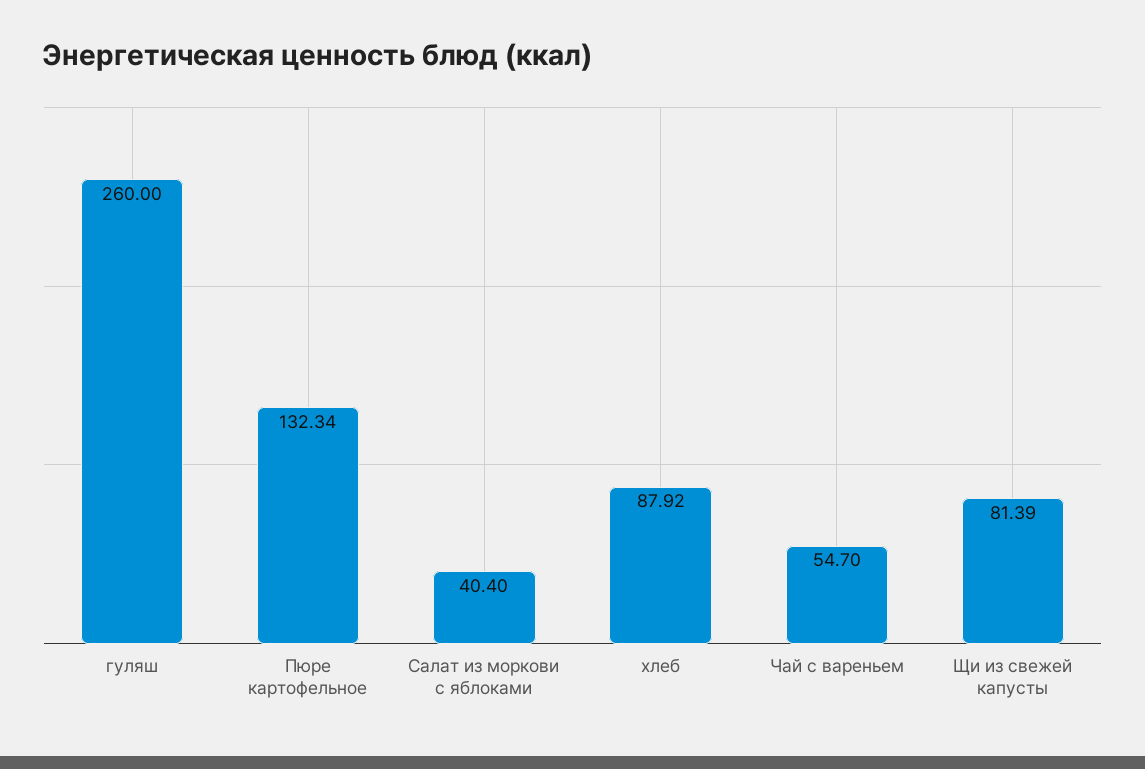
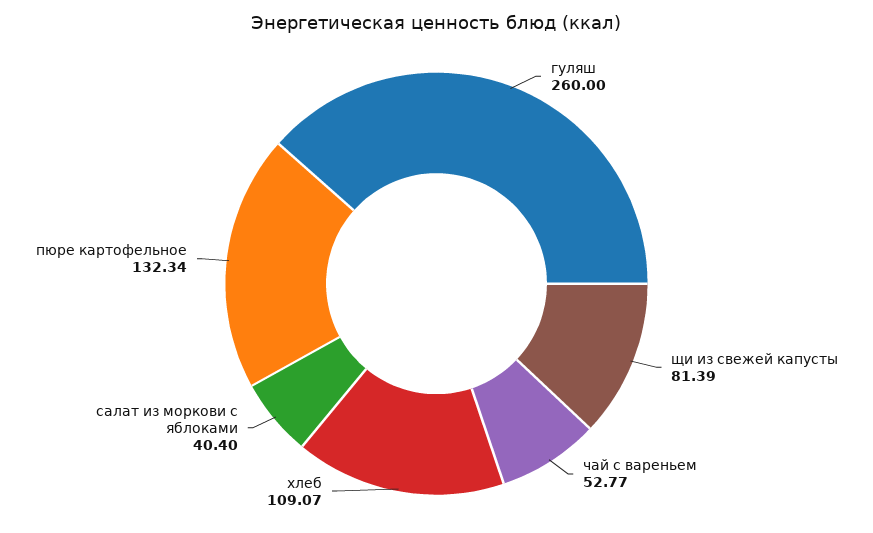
хлеб: 87.92 -> 109.07
Чай с вареньем: 54.7 -> 52.77

